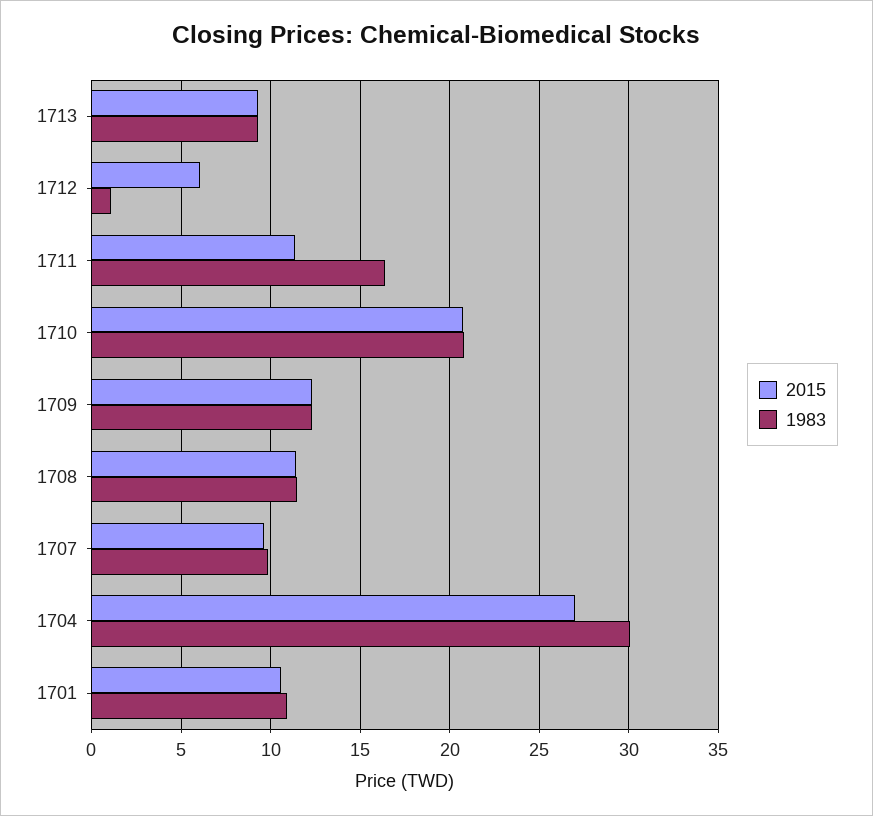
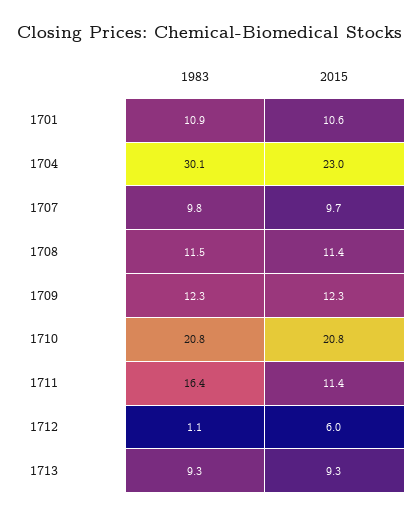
2015, 1704: 27 -> 23

